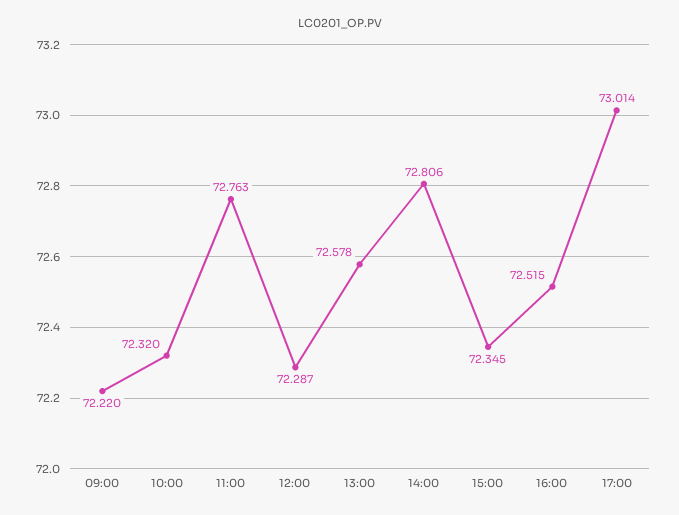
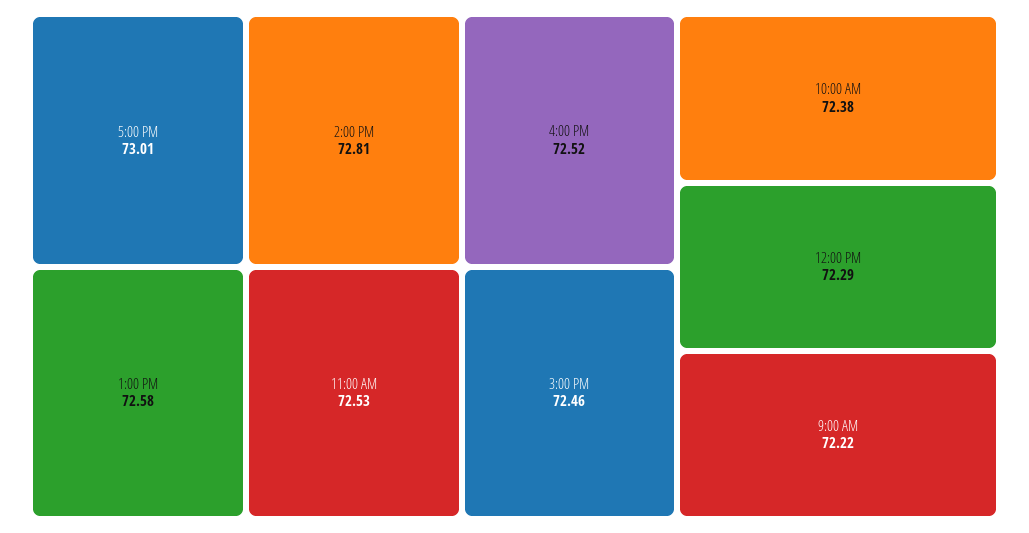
10:00: 72.32 -> 72.38
11:00: 72.763 -> 72.53
15:00: 72.345 -> 72.46

